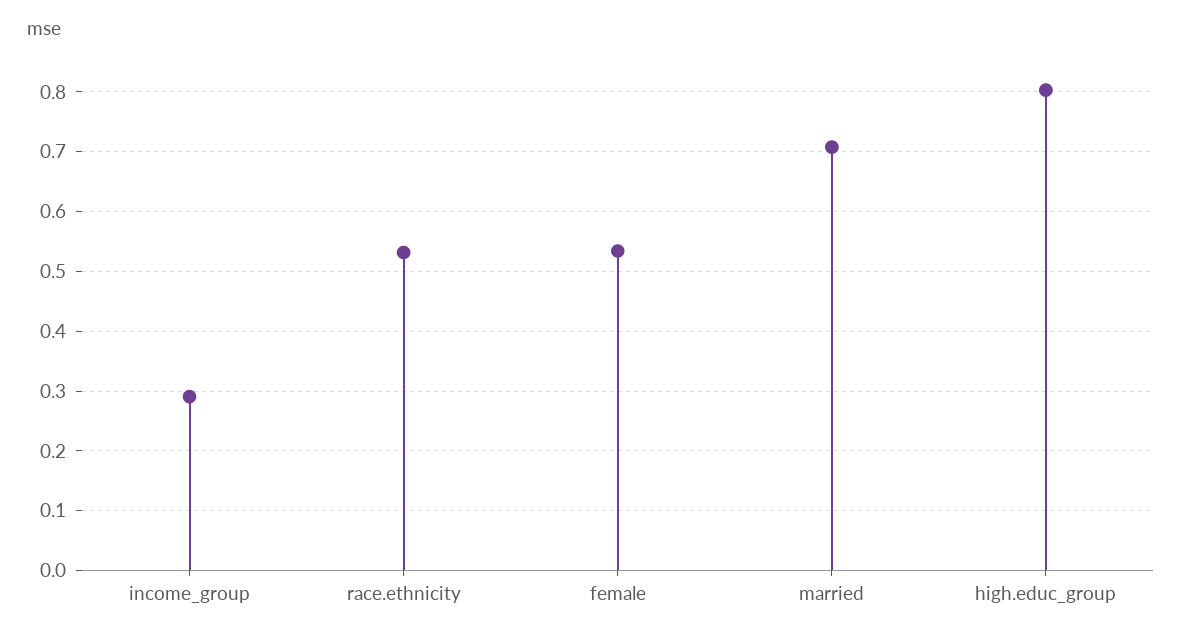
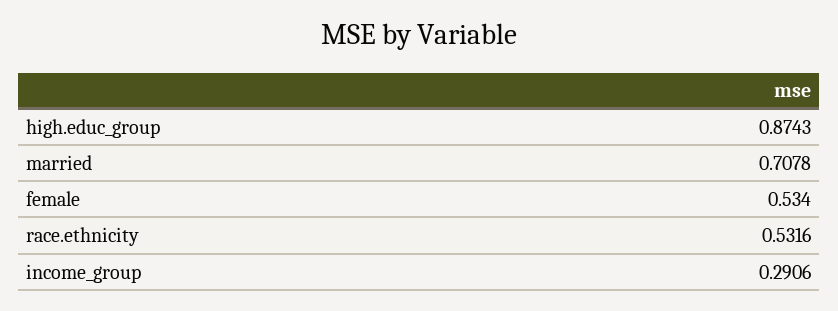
high.educ_group: 0.8 -> 0.8743

